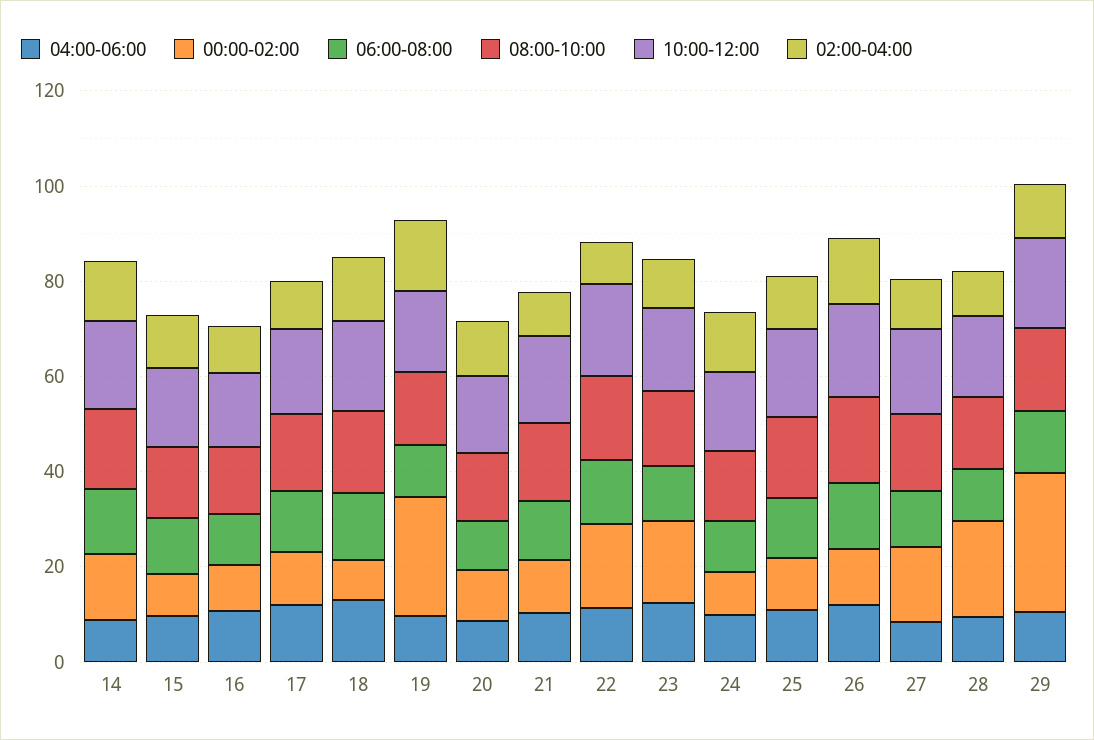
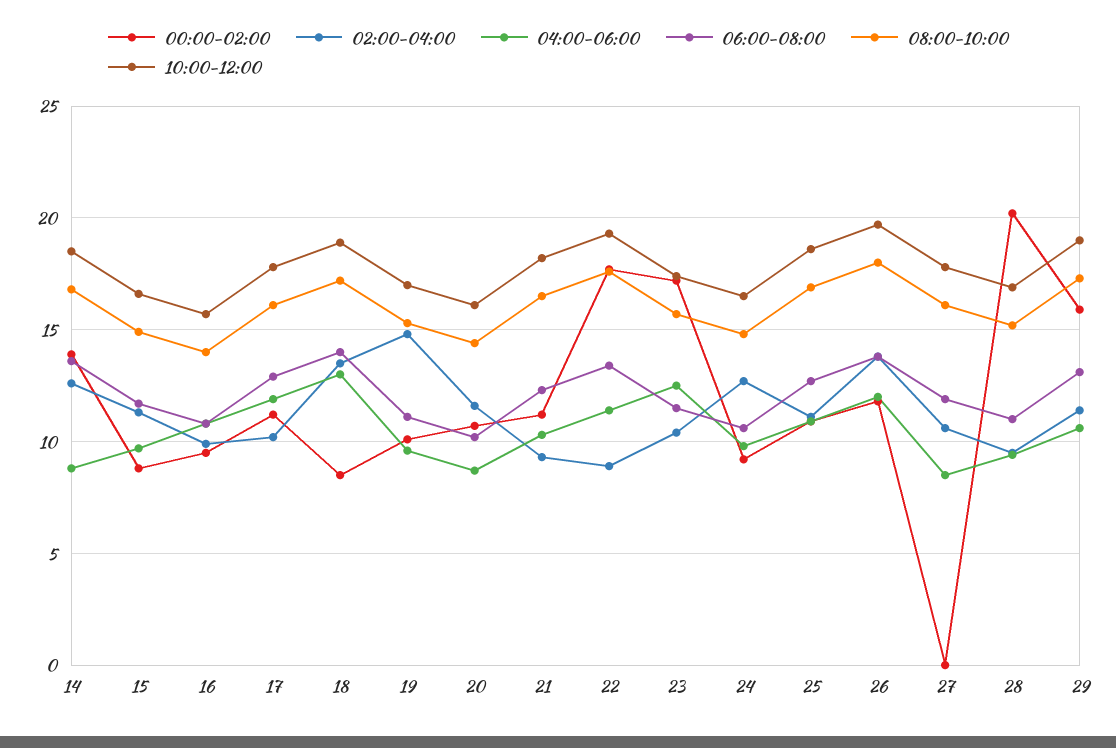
00:00-02:00, 19: 25 -> 10
00:00-02:00, 27: 15 -> 0
00:00-02:00, 29: 30 -> 16

